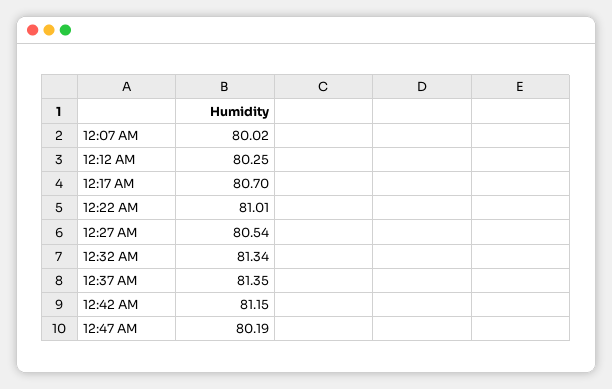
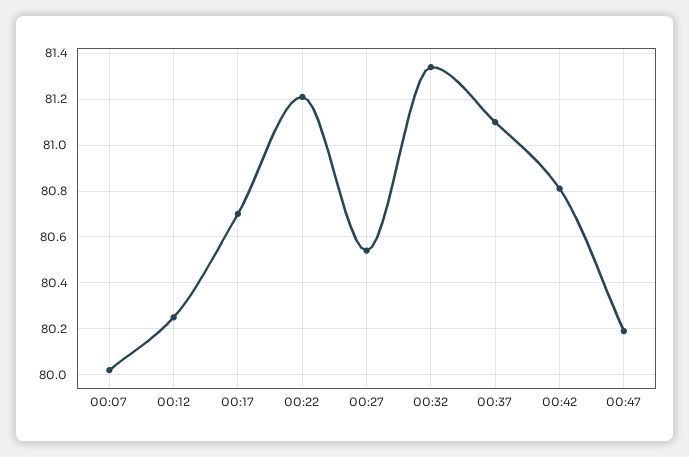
12:22 AM: 81.01 -> 81.2
12:37 AM: 81.35 -> 81.1
12:42 AM: 81.15 -> 80.8

